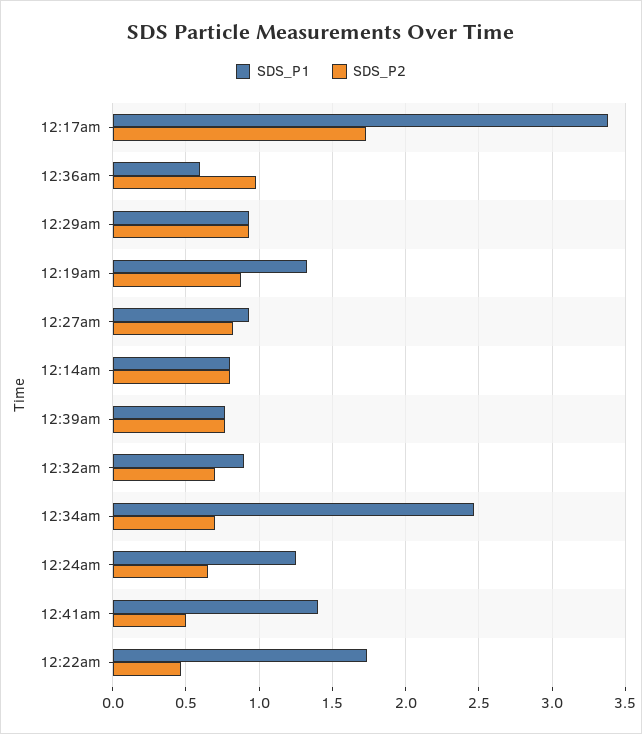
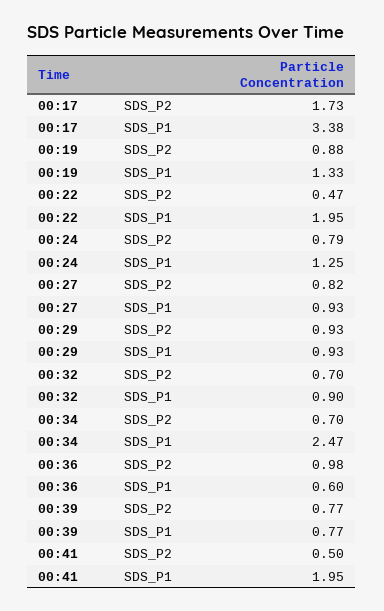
SDS_P1, 12:14am: 0.8 -> none
SDS_P2, 12:14am: 0.8 -> none
SDS_P2, 12:24am: 0.65 -> 0.79
SDS_P1, 12:41am: 1.4 -> 1.95
SDS_P1, 12:22am: 1.75 -> 1.95

